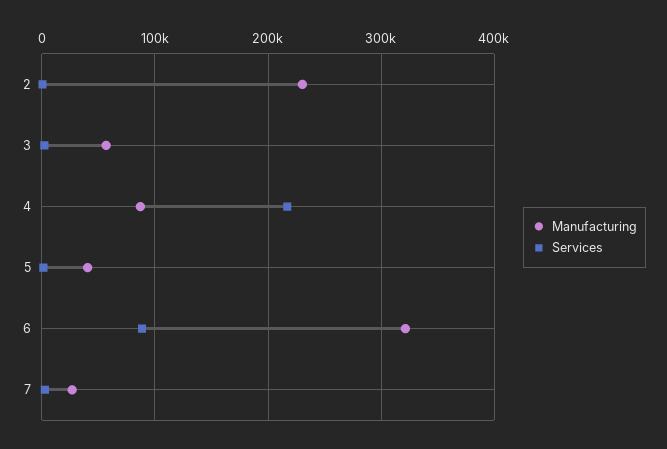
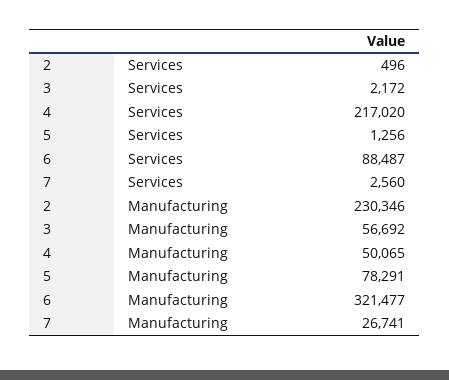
Manufacturing, 4: 90000 -> 50065
Manufacturing, 5: 40000 -> 78291

